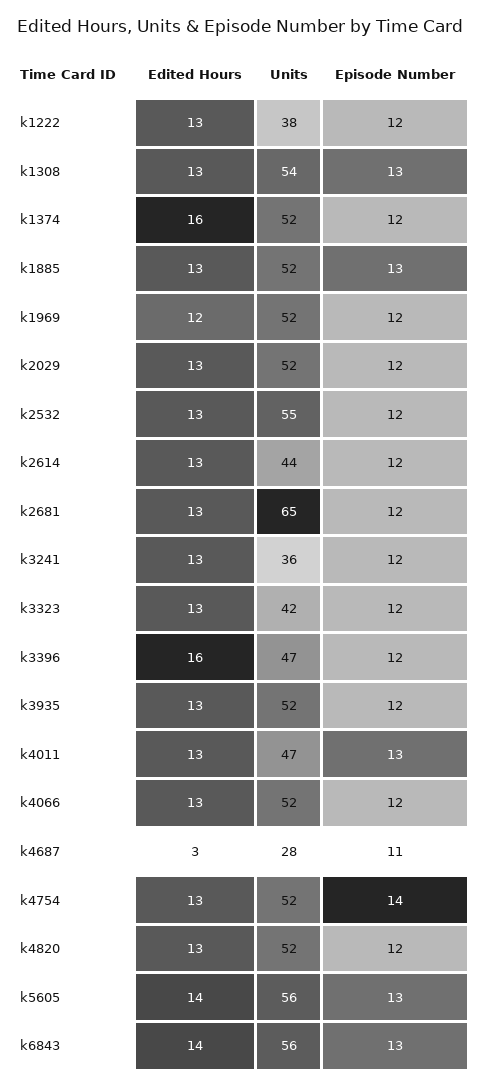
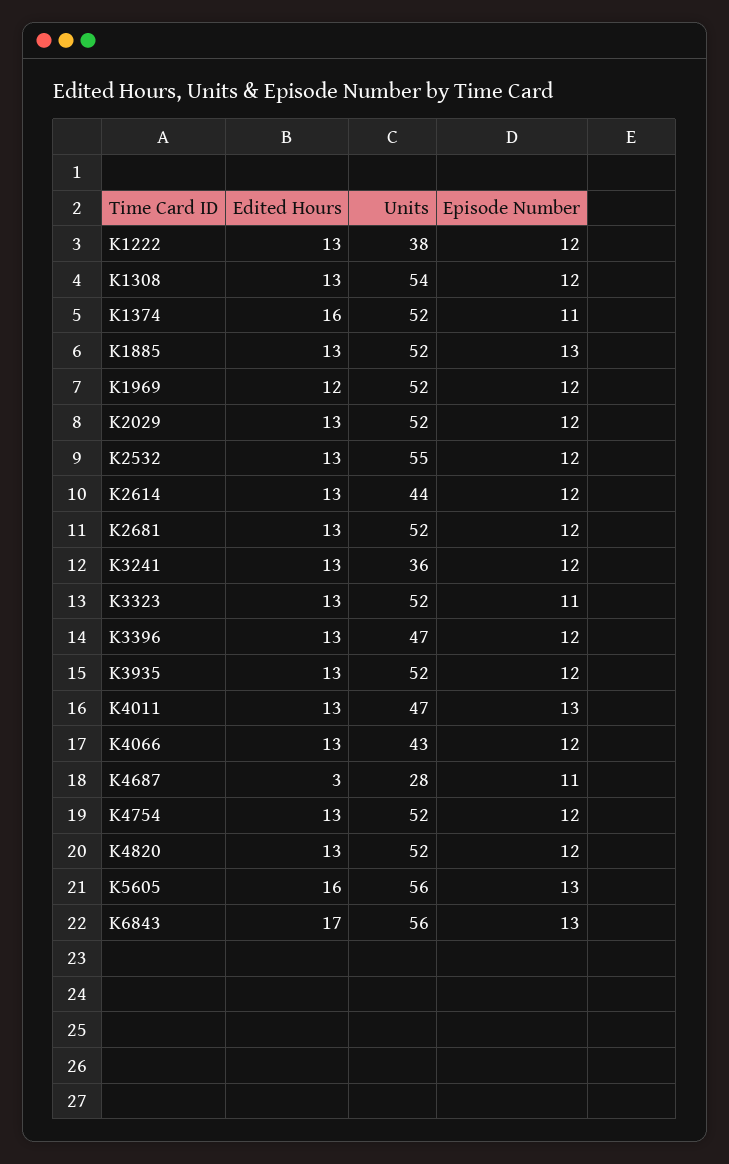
Episode Number, k1308: 13 -> 12
Episode Number, k1374: 12 -> 11
Units, k2681: 65 -> 52
Units, k3323: 42 -> 52
Episode Number, k3323: 12 -> 11
Edited Hours, k3396: 16 -> 13
Units, k4066: 52 -> 43
Episode Number, k4754: 14 -> 12
Edited Hours, k5605: 14 -> 16
Edited Hours, k6843: 14 -> 17

